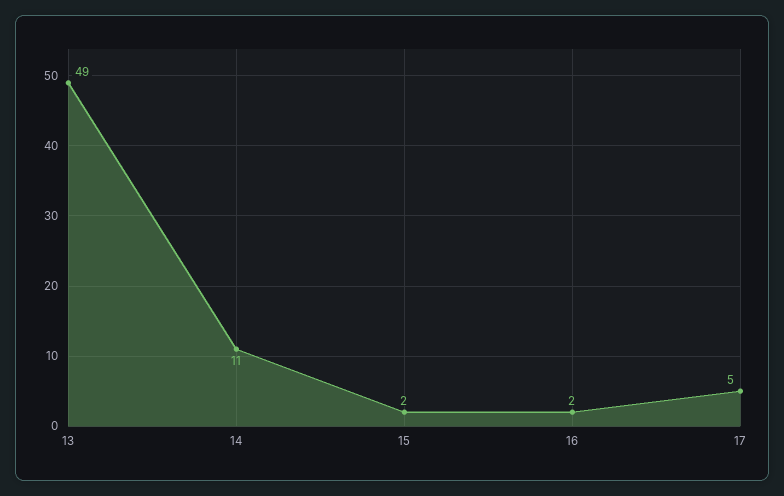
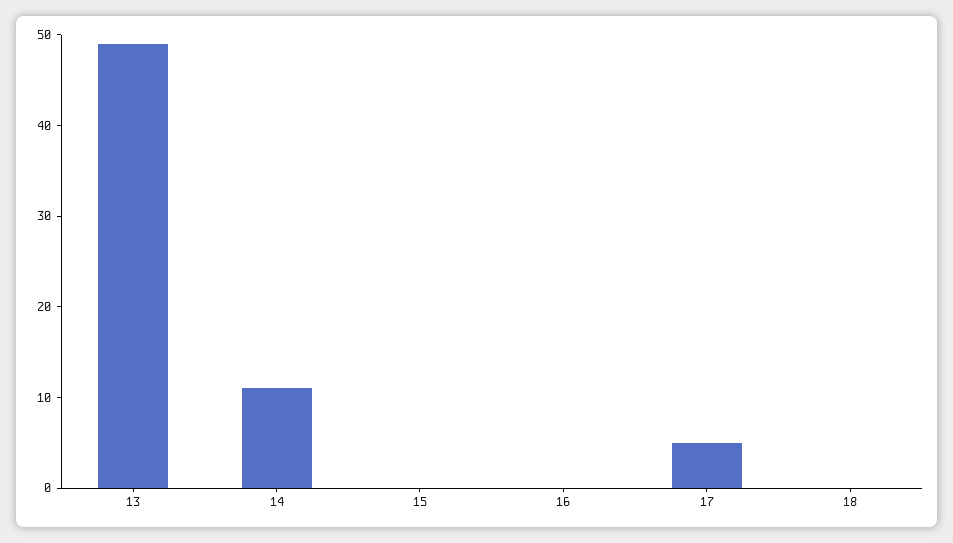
15: 2 -> 0
16: 2 -> 0
18: none -> 0

